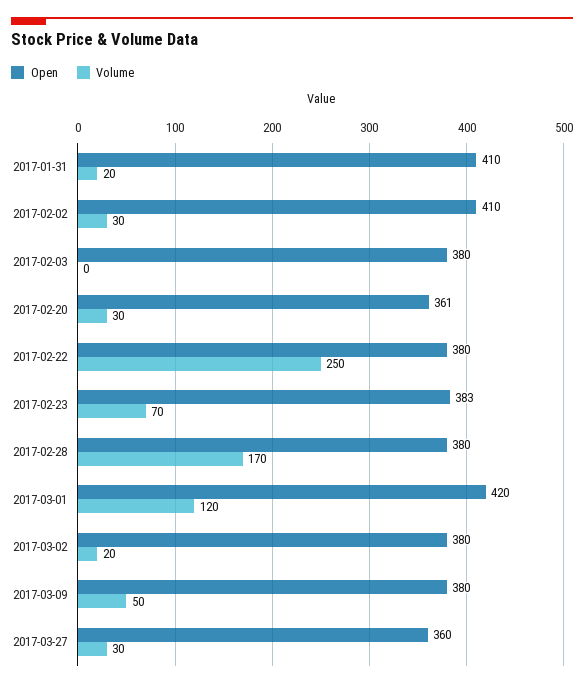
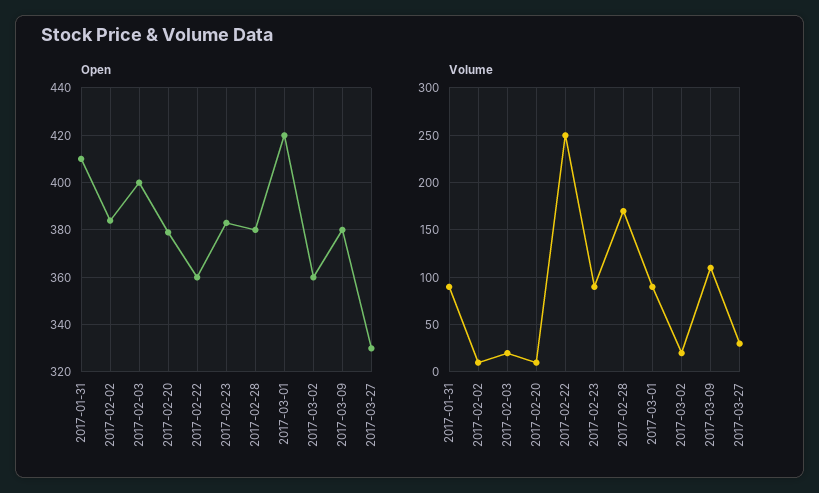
Volume, 2017-01-31: 20 -> 90
Open, 2017-02-02: 410 -> 385
Volume, 2017-02-02: 30 -> 10
Open, 2017-02-03: 380 -> 400
Volume, 2017-02-03: 0 -> 20
Open, 2017-02-20: 361 -> 380
Volume, 2017-02-20: 30 -> 10
Open, 2017-02-22: 380 -> 360
Volume, 2017-02-23: 70 -> 90
Volume, 2017-03-01: 120 -> 90
Open, 2017-03-02: 380 -> 360
Volume, 2017-03-09: 50 -> 110
Open, 2017-03-27: 360 -> 330

